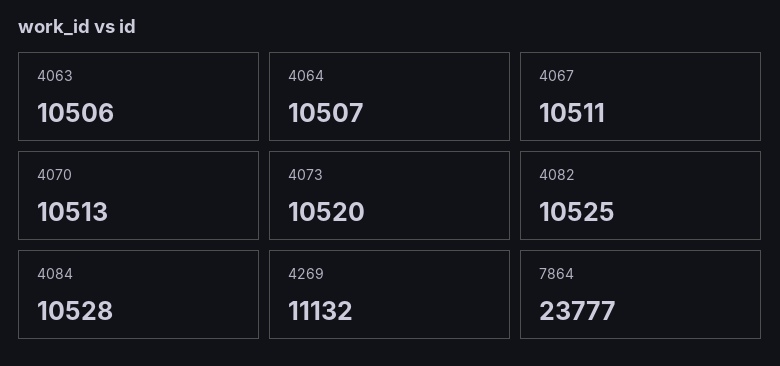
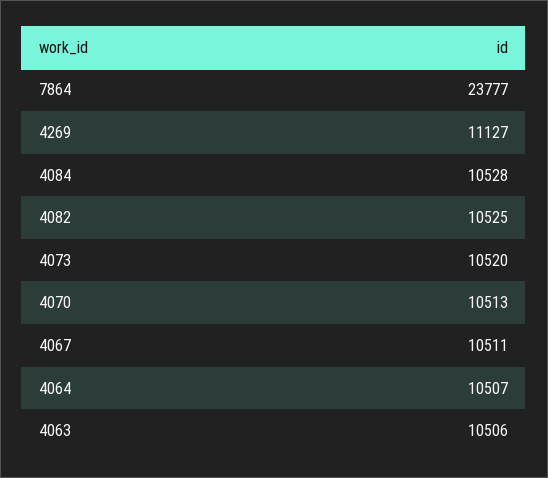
4269: 11132 -> 11127

